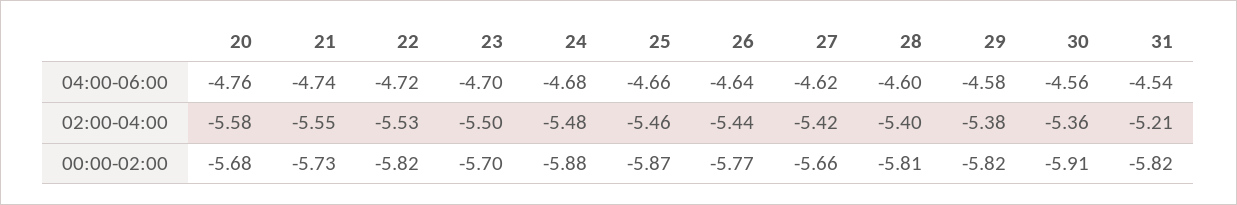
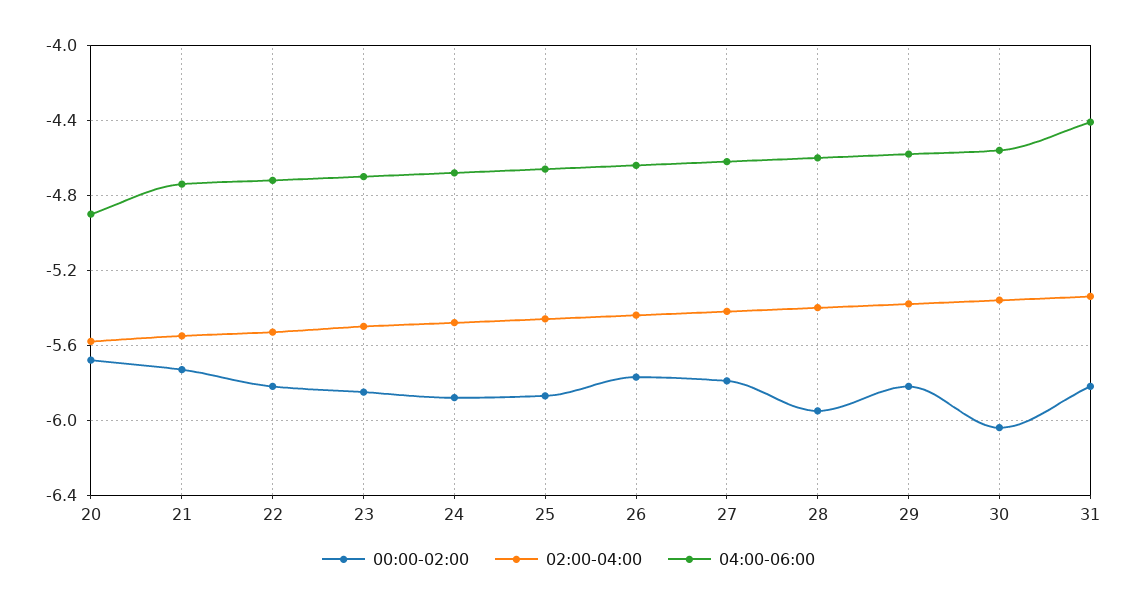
04:00-06:00, 20: -4.76 -> -4.9
04:00-06:00, 31: -4.54 -> -4.4
02:00-04:00, 31: -5.21 -> -5.35
00:00-02:00, 23: -5.7 -> -5.85
00:00-02:00, 27: -5.66 -> -5.8
00:00-02:00, 28: -5.81 -> -5.95
00:00-02:00, 30: -5.91 -> -6.05

